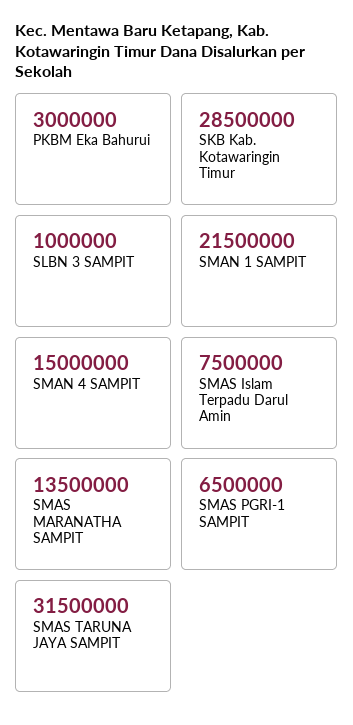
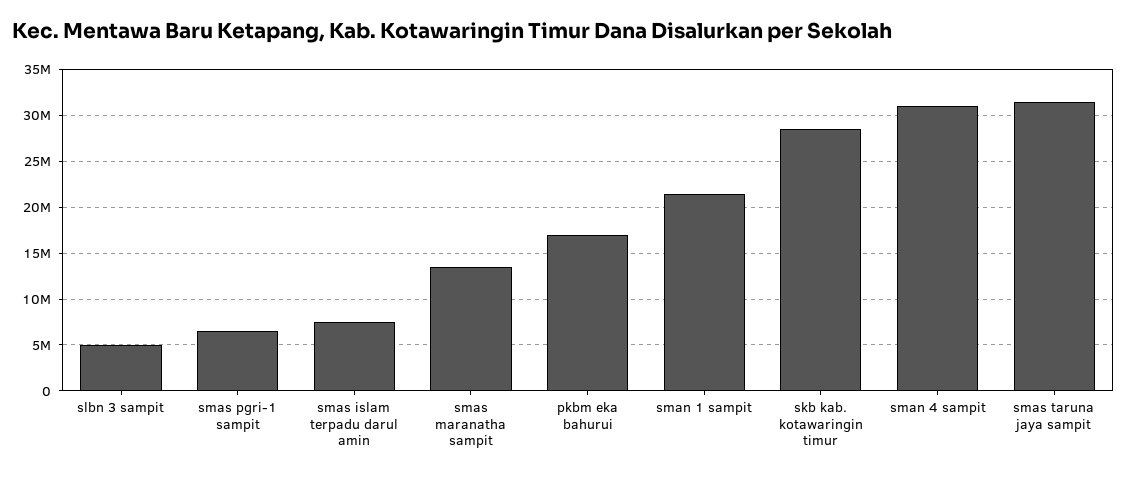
PKBM Eka Bahurui: 3000000 -> 17000000
SLBN 3 SAMPIT: 1000000 -> 5000000
SMAN 4 SAMPIT: 15000000 -> 31000000

